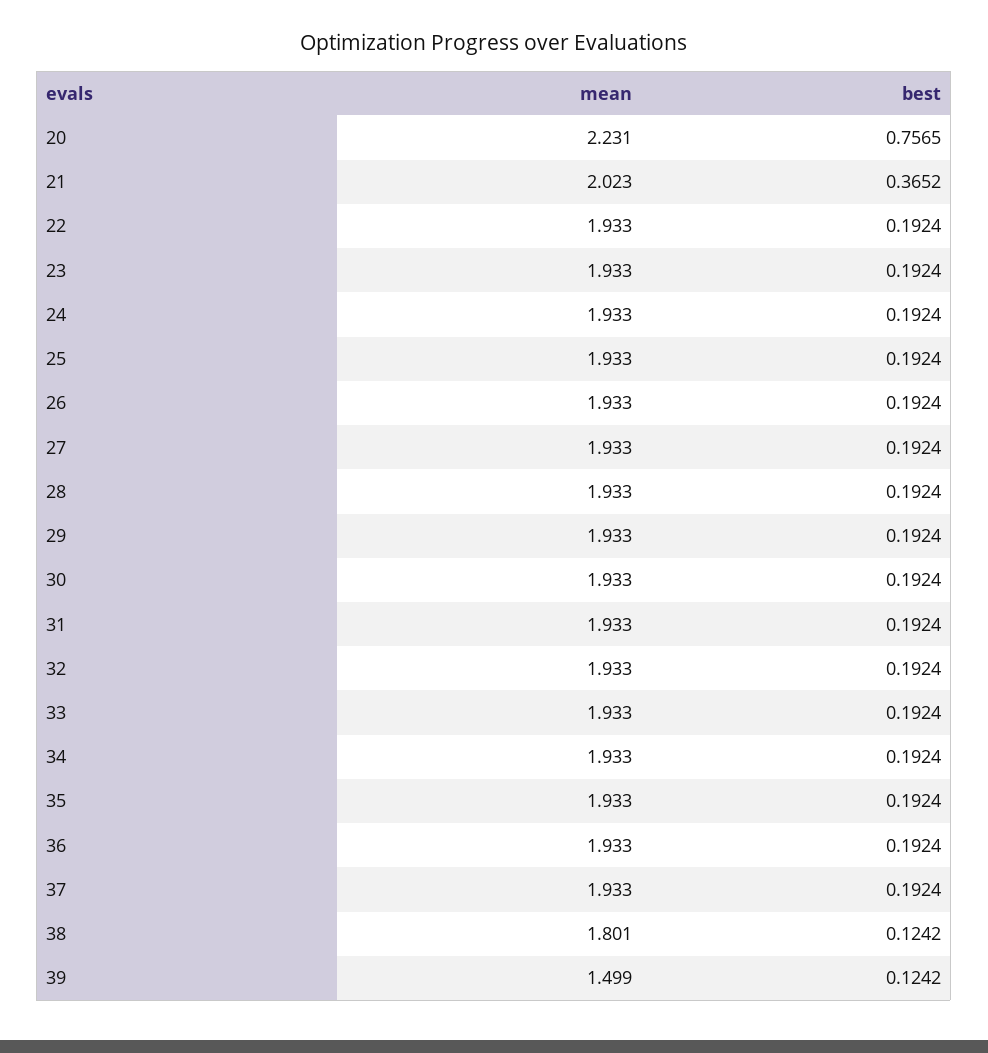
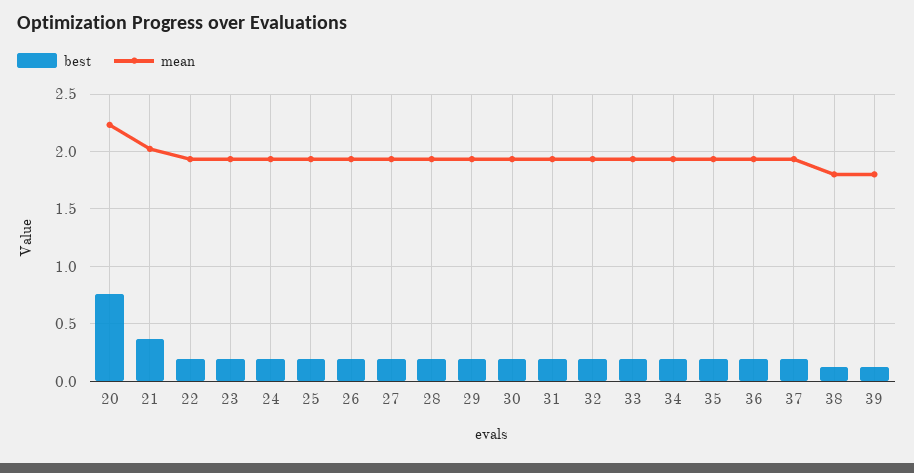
mean, 39: 1.499 -> 1.8

